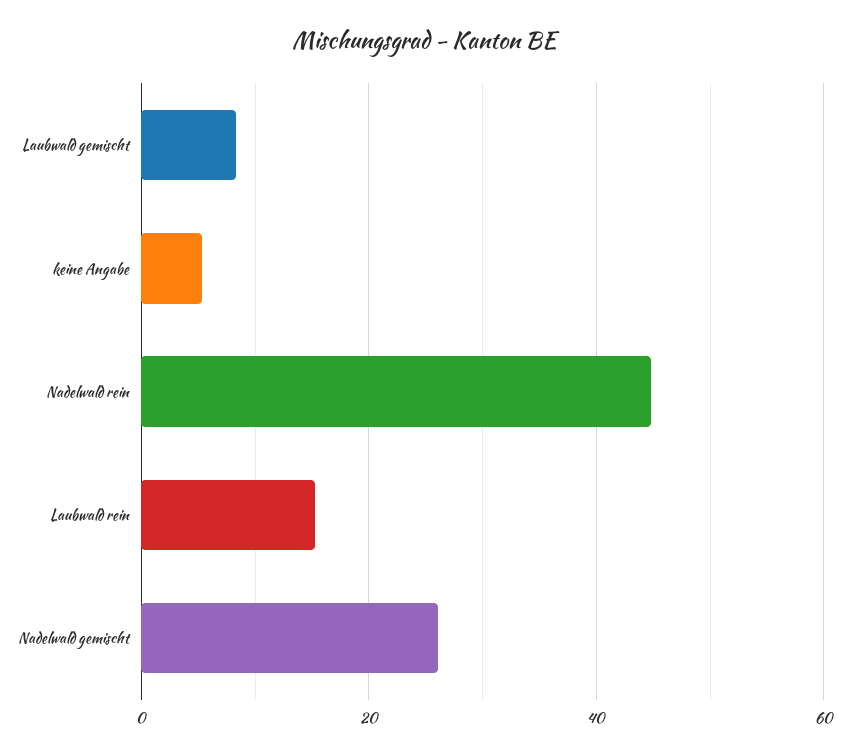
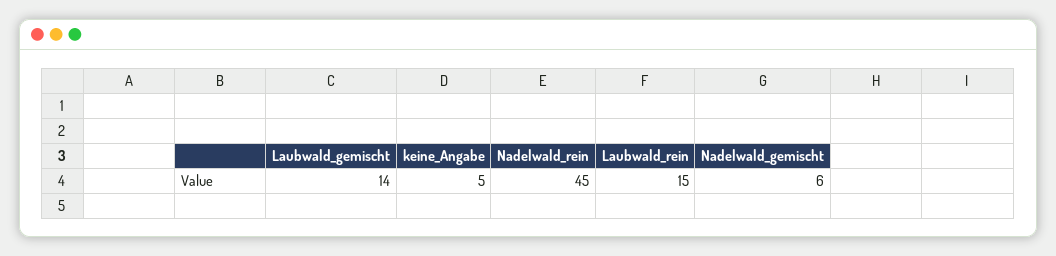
Laubwald gemischt: 8 -> 14
Nadelwald gemischt: 26 -> 6

